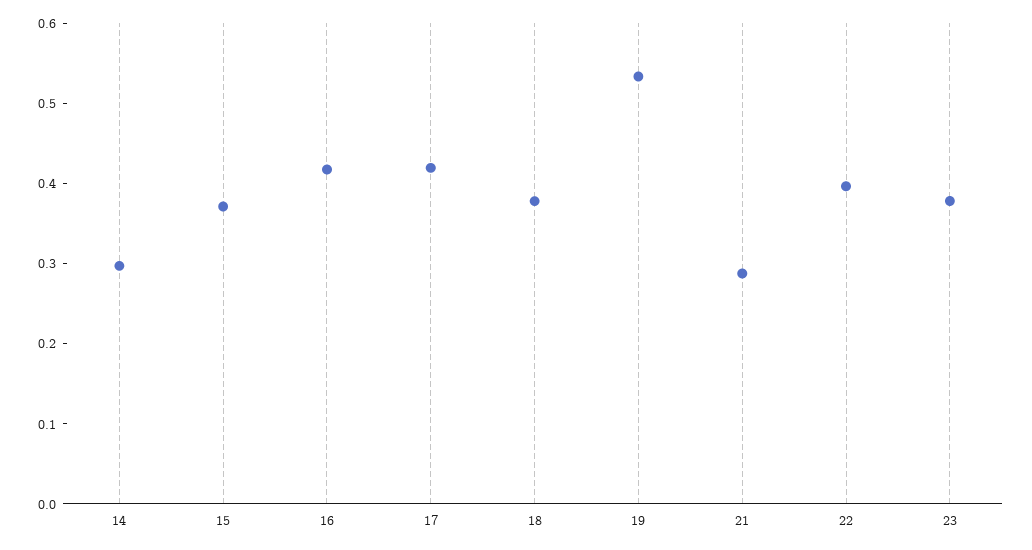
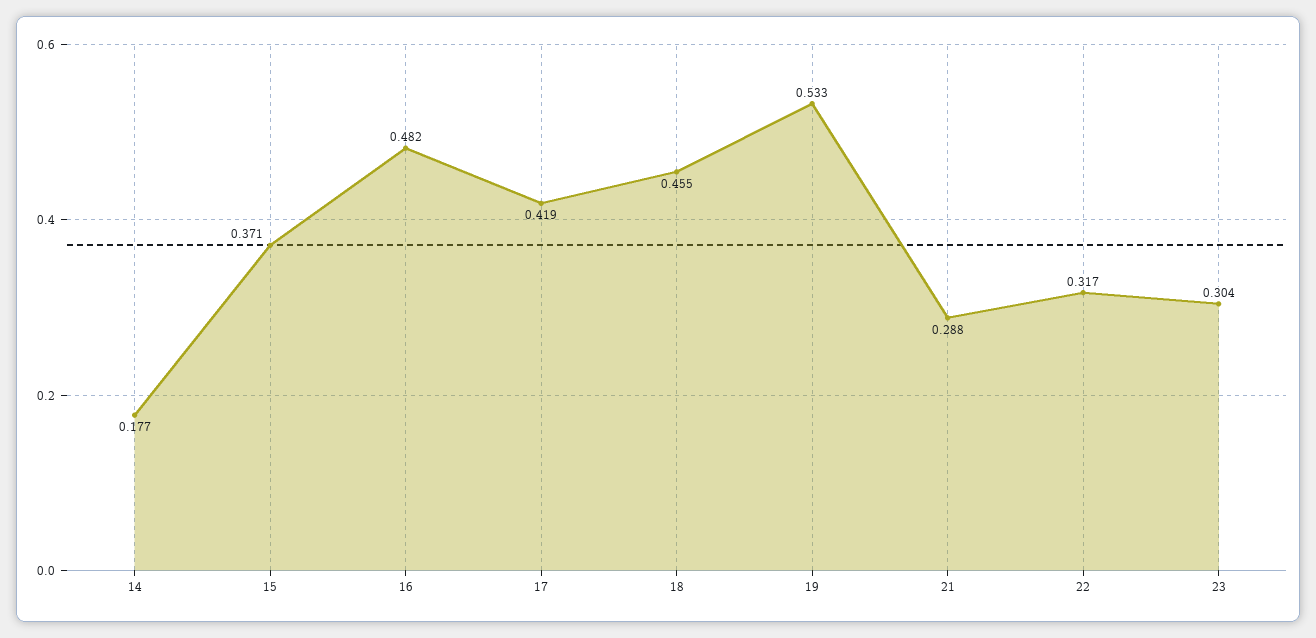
14: 0.3 -> 0.177
16: 0.42 -> 0.482
18: 0.38 -> 0.455
22: 0.4 -> 0.317
23: 0.38 -> 0.304

